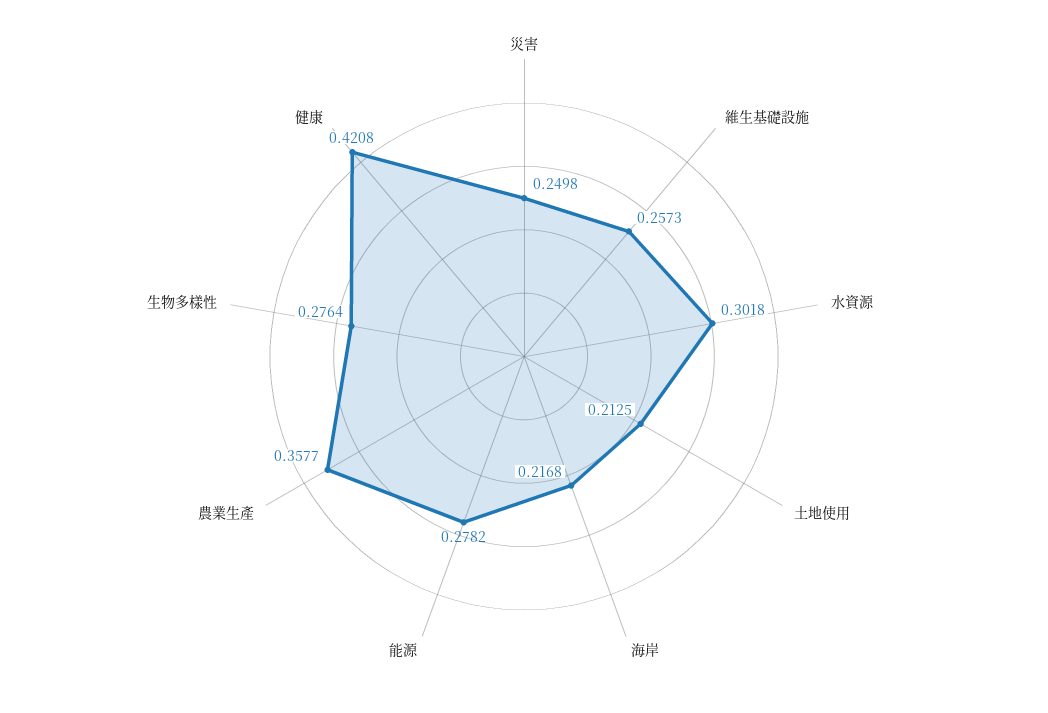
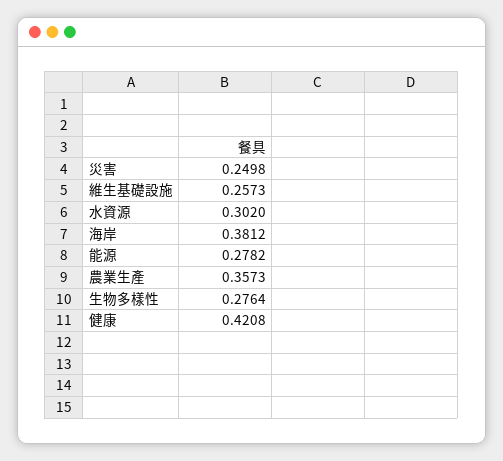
水資源: 0.3018 -> 0.302
土地使用: 0.2125 -> none
海岸: 0.2168 -> 0.3812
農業生產: 0.3577 -> 0.3573

